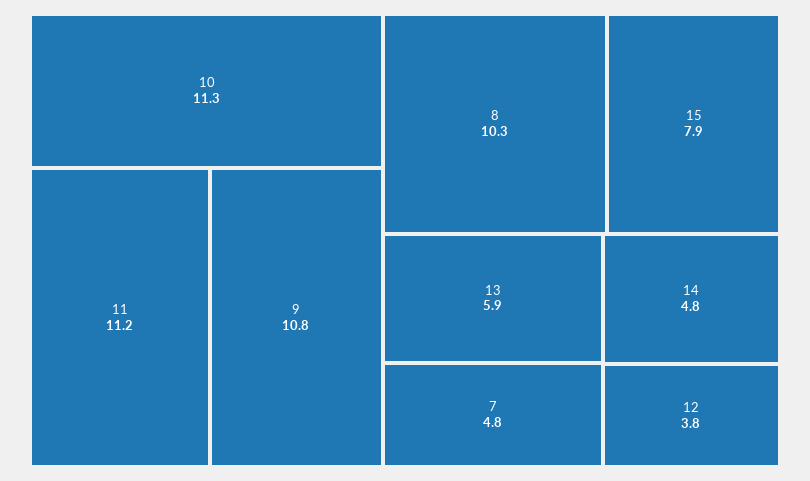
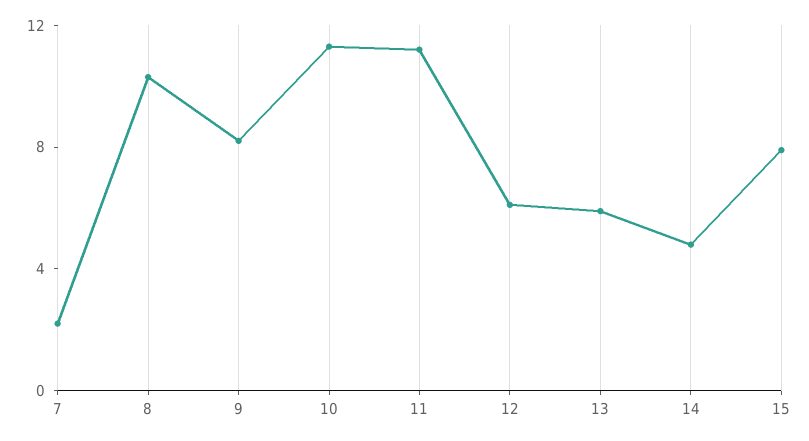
9: 10.8 -> 8
7: 4.8 -> 2
12: 3.8 -> 6

